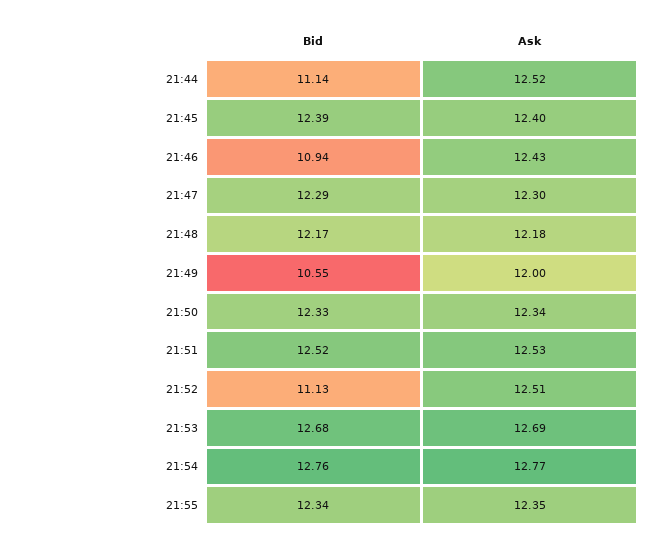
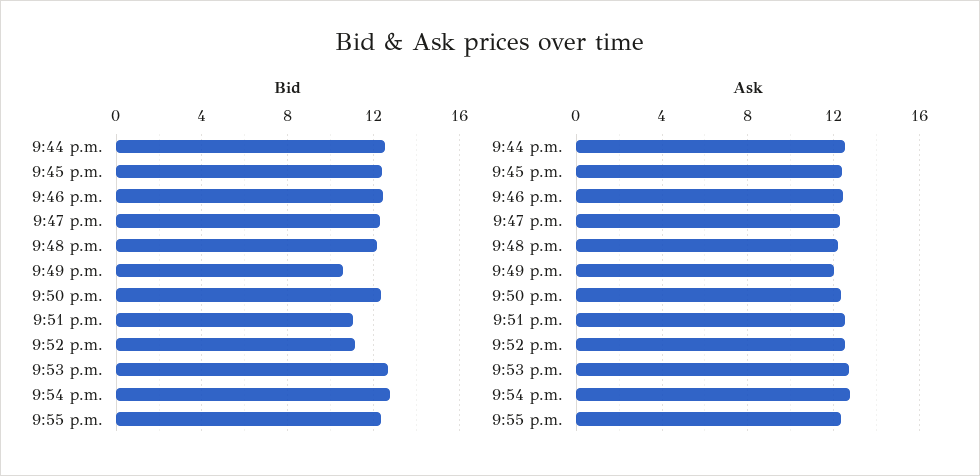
Bid, 21:44: 11.14 -> 12.5
Bid, 21:46: 10.94 -> 12.5
Bid, 21:51: 12.52 -> 11

